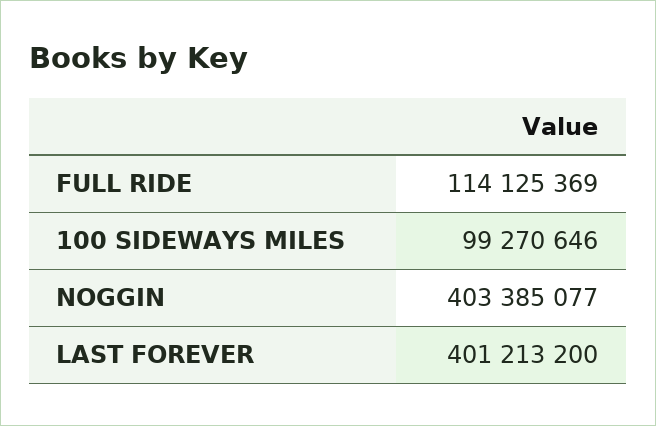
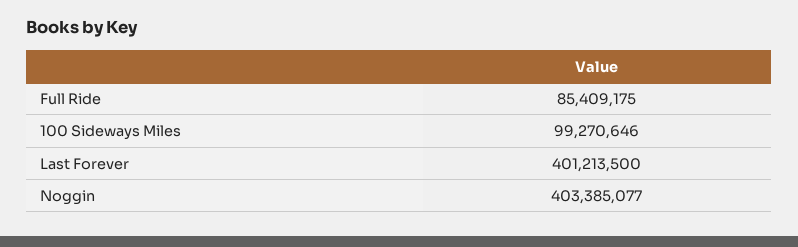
FULL RIDE: 114125369 -> 85409175
LAST FOREVER: 401213200 -> 401213500

